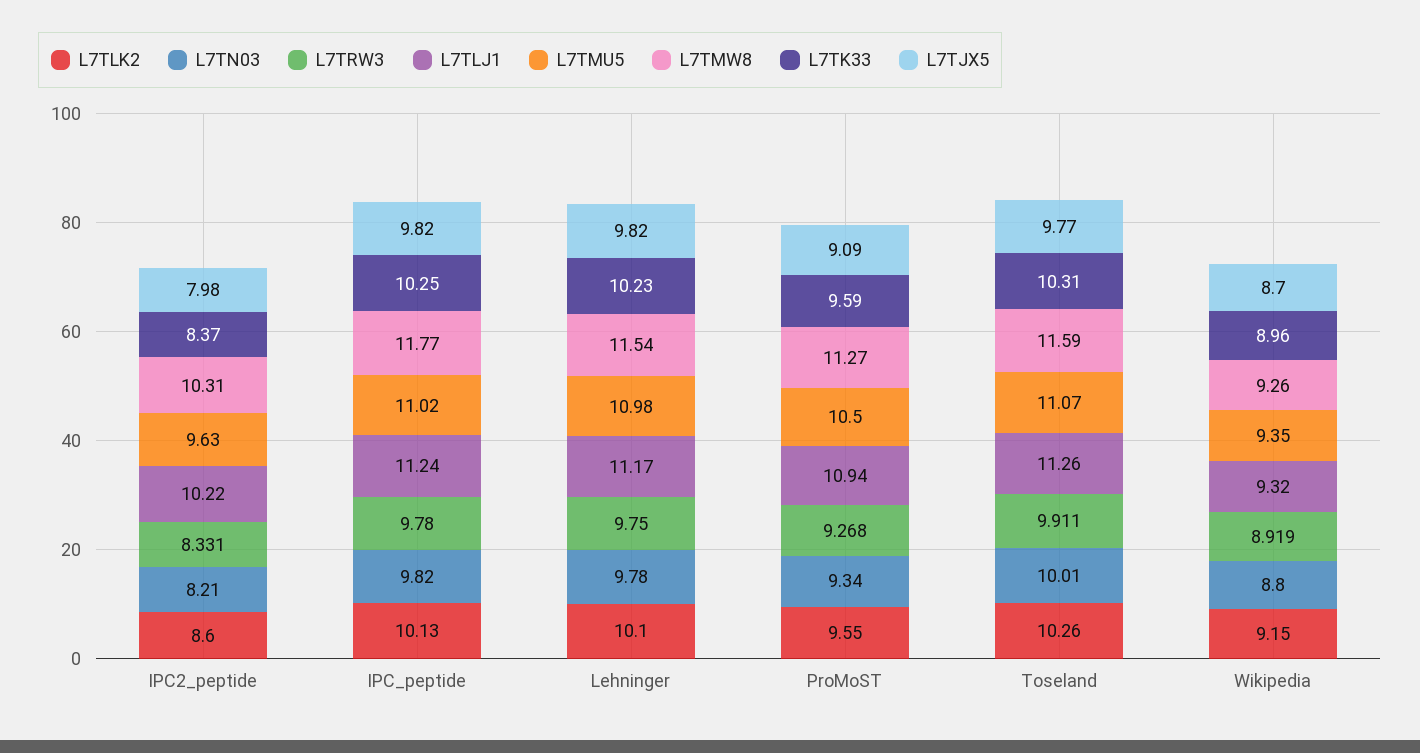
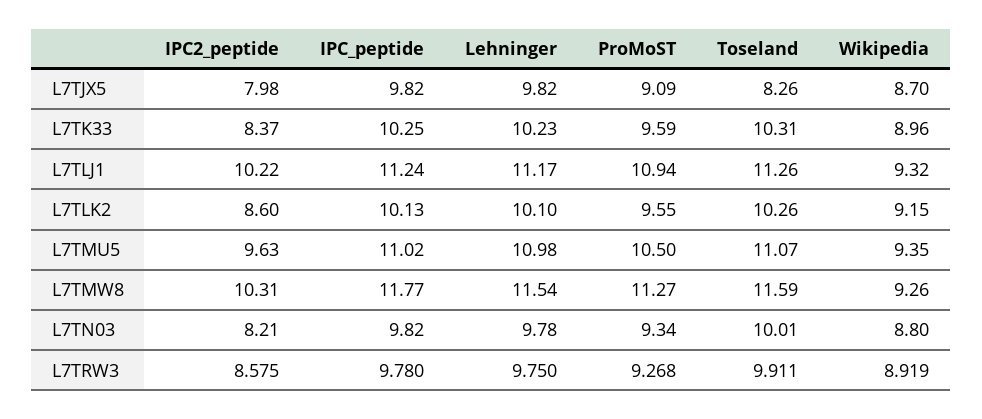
L7TRW3, IPC2_peptide: 8.331 -> 8.575
L7TJX5, Toseland: 9.77 -> 8.26

